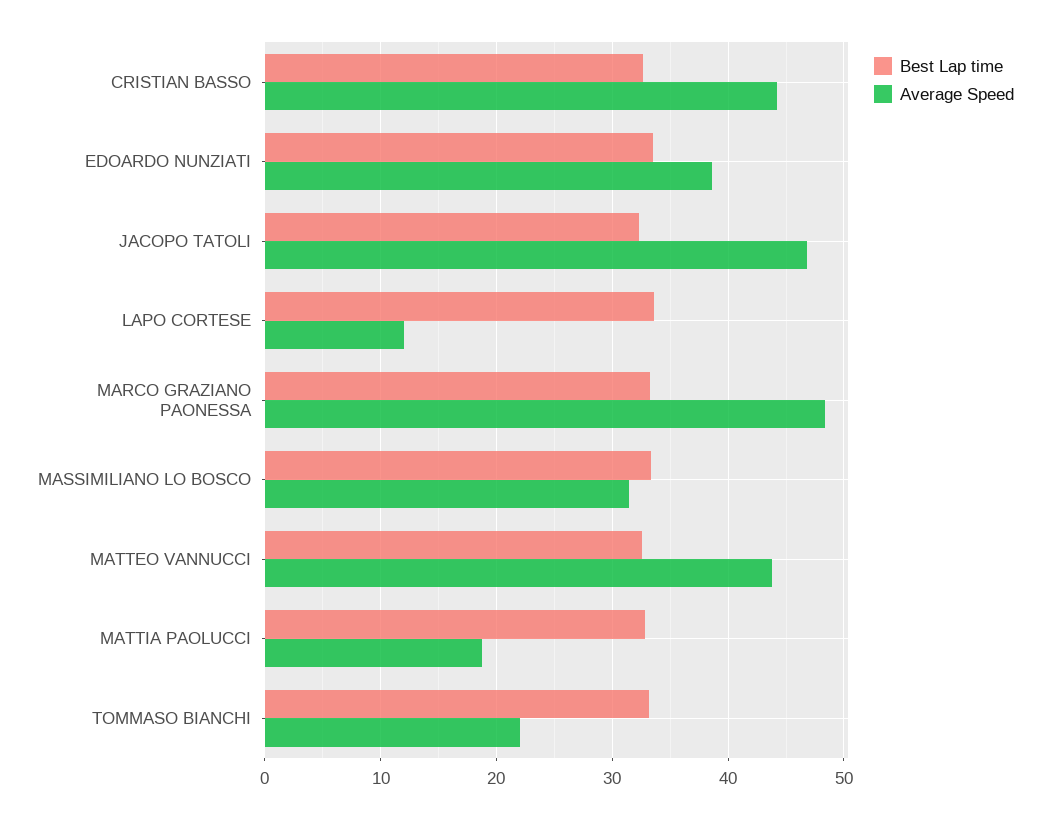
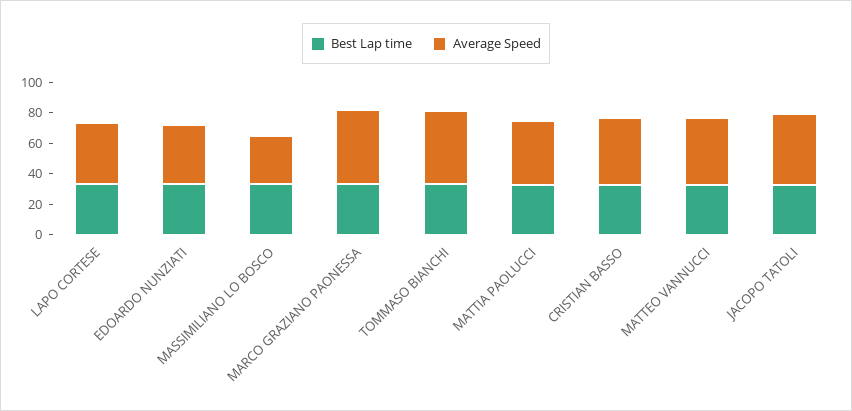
Average Speed, LAPO CORTESE: 12 -> 40
Average Speed, MATTIA PAOLUCCI: 19 -> 40
Average Speed, TOMMASO BIANCHI: 22 -> 50

